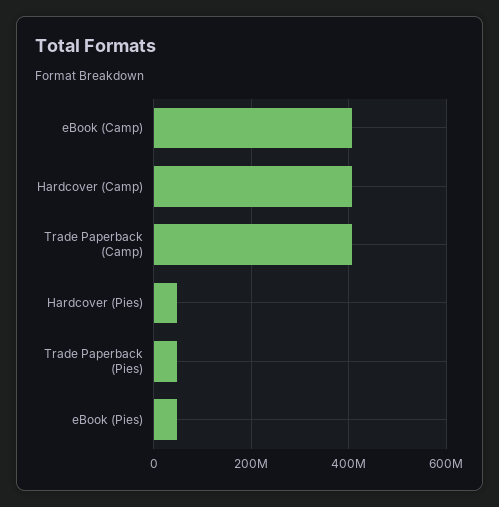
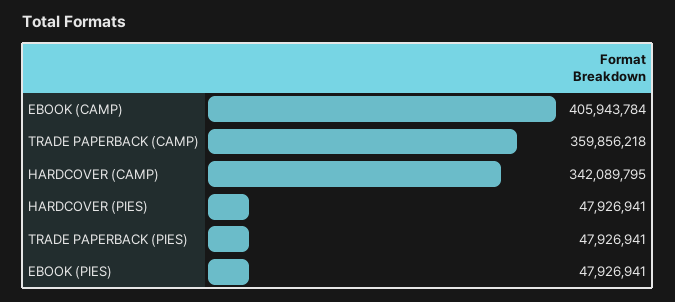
Hardcover (Camp): 400000000 -> 342089795
Trade Paperback (Camp): 400000000 -> 359856218

